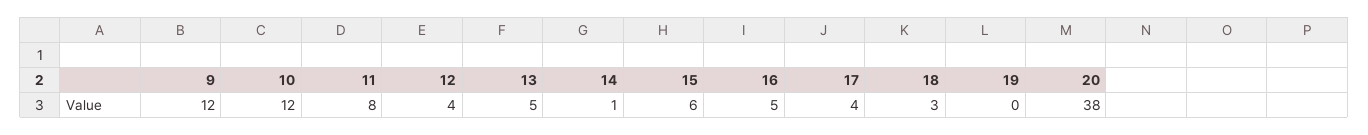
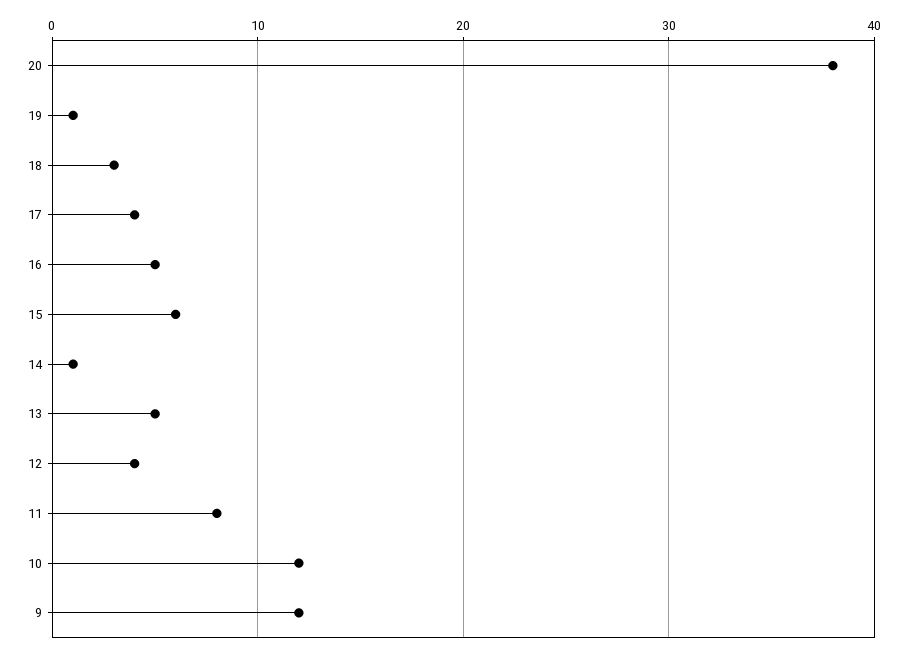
19: 0 -> 1

